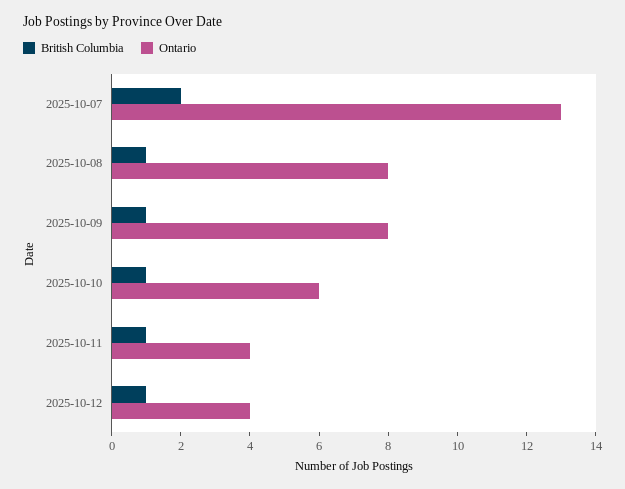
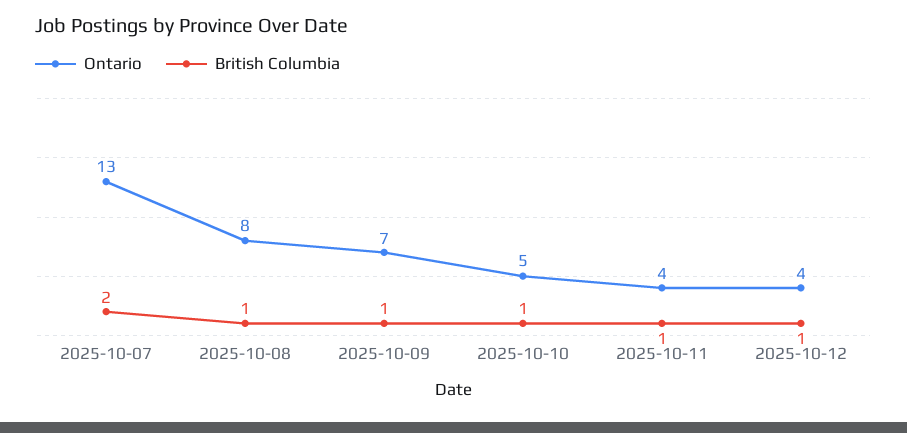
Ontario, 2025-10-09: 8 -> 7
Ontario, 2025-10-10: 6 -> 5

